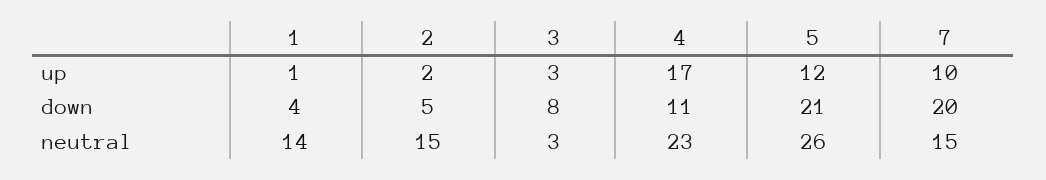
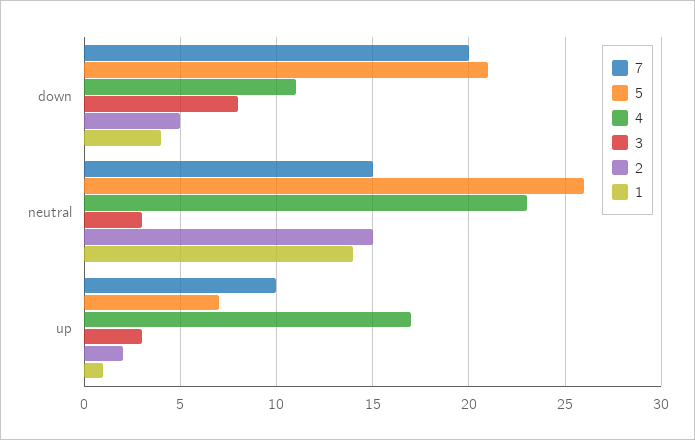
5, up: 12 -> 7

